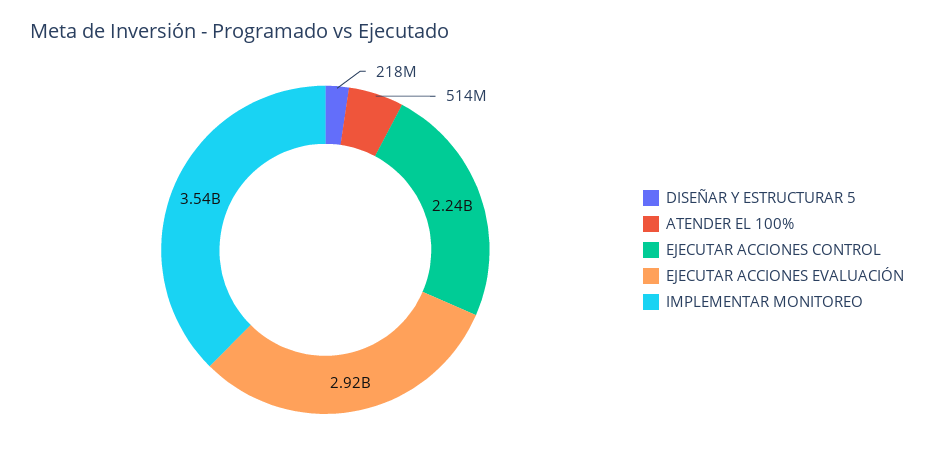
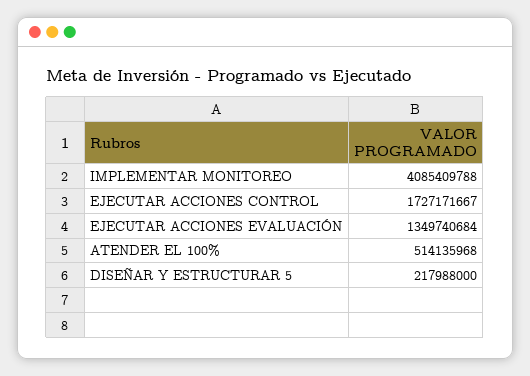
EJECUTAR ACCIONES CONTROL: 2240000000 -> 1727171667
EJECUTAR ACCIONES EVALUACIÓN: 2920000000 -> 1349740684
IMPLEMENTAR MONITOREO: 3540000000 -> 4085409788

